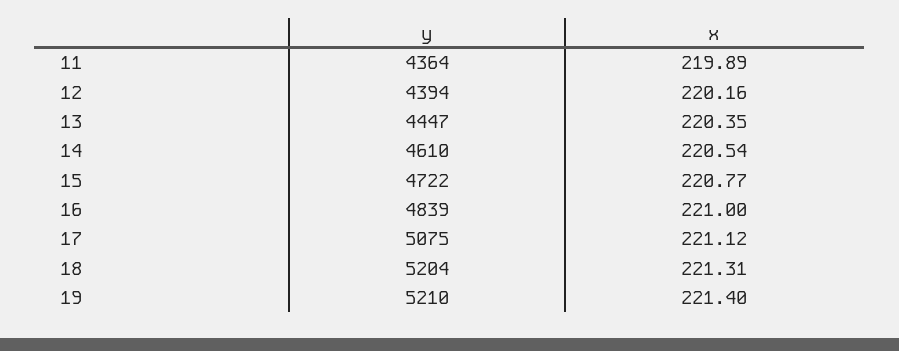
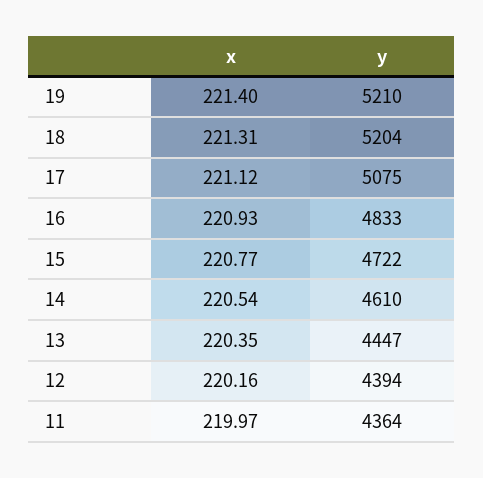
x, 11: 219.89 -> 219.97
y, 16: 4839 -> 4833
x, 16: 221 -> 220.93

